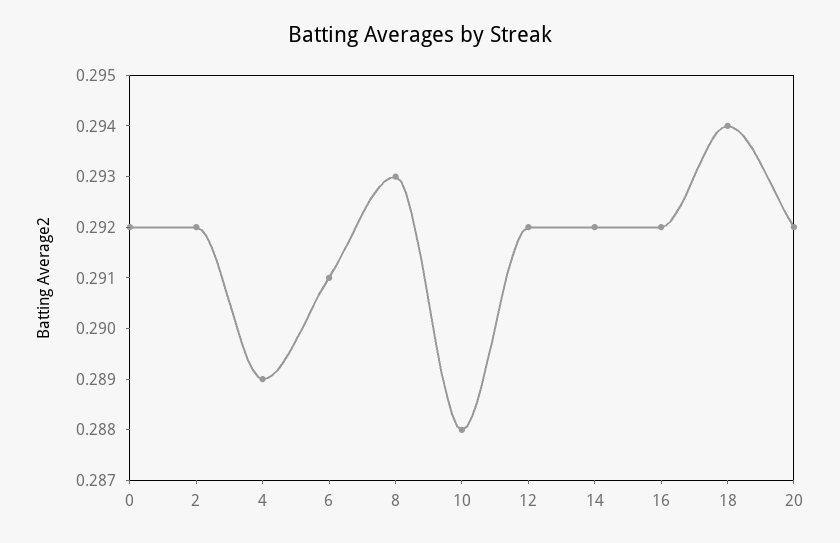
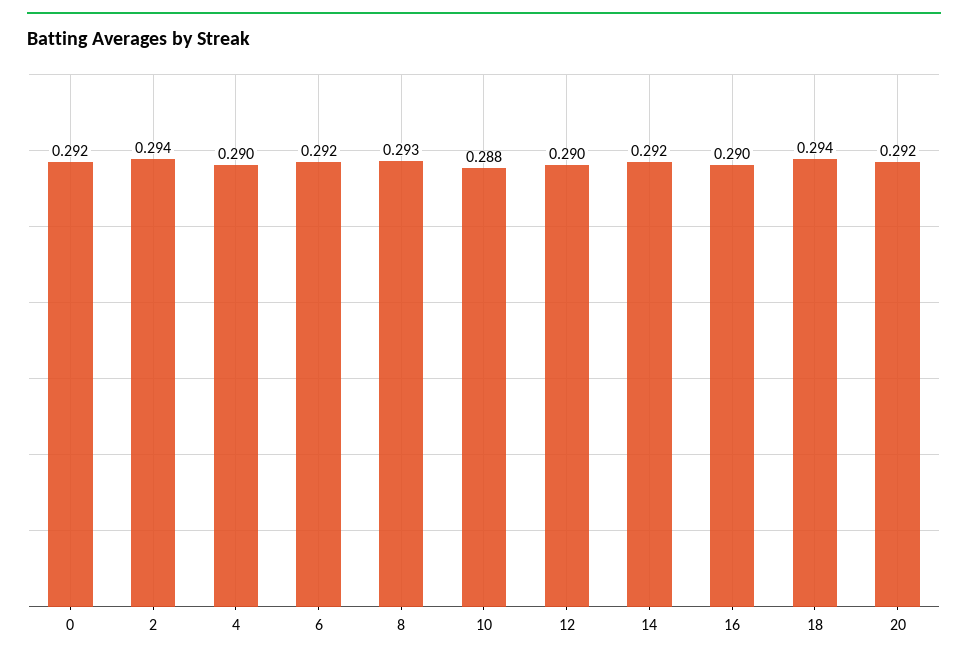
2: 0.292 -> 0.294
4: 0.289 -> 0.29
6: 0.291 -> 0.292
12: 0.292 -> 0.29
16: 0.292 -> 0.29

